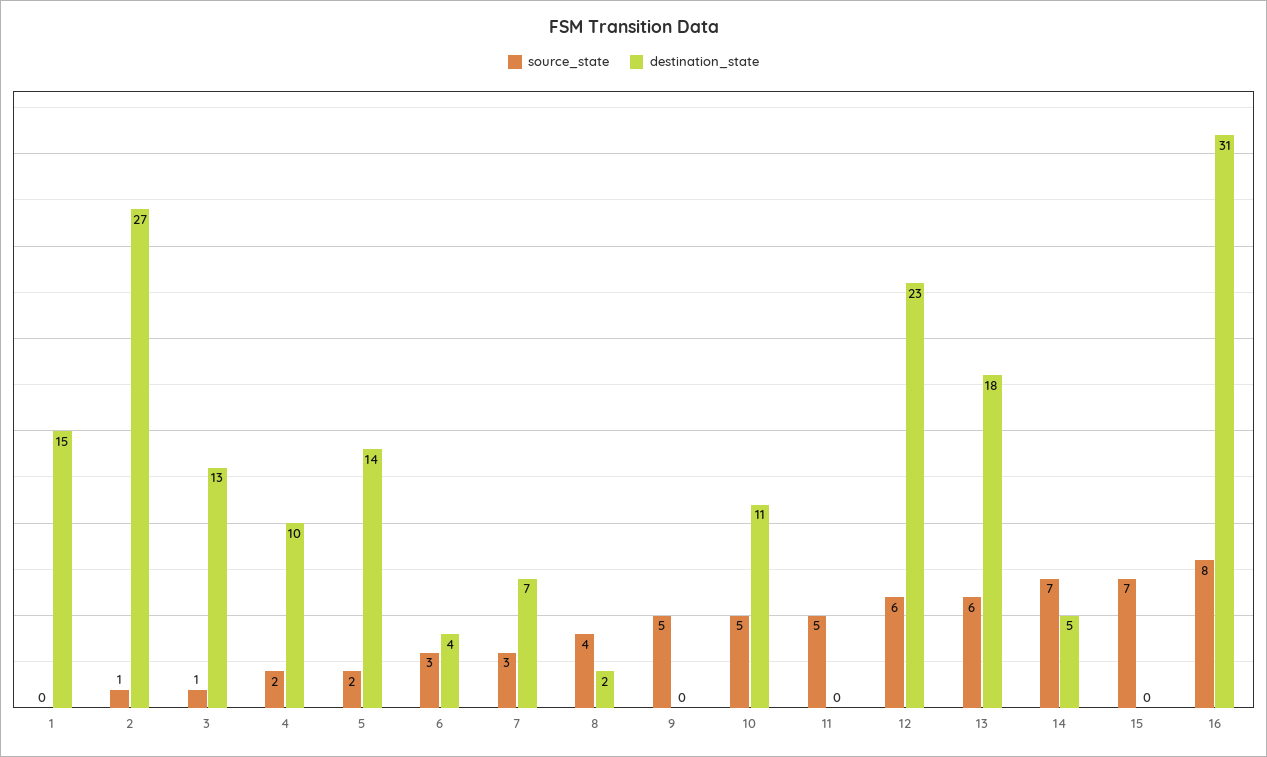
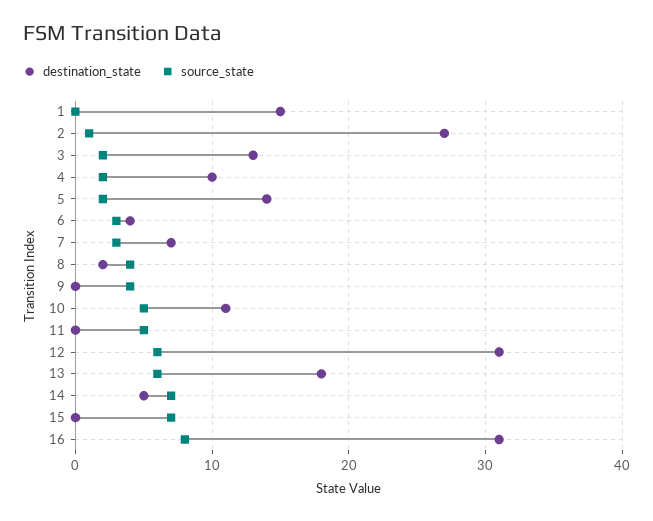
source_state, 3: 1 -> 2
source_state, 9: 5 -> 4
destination_state, 12: 23 -> 31

